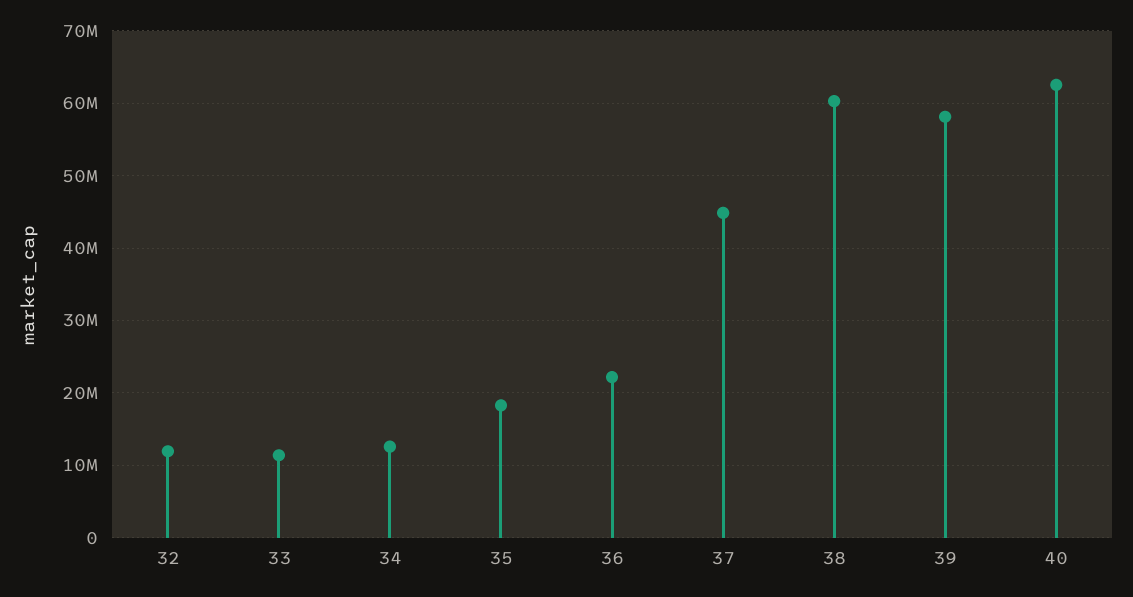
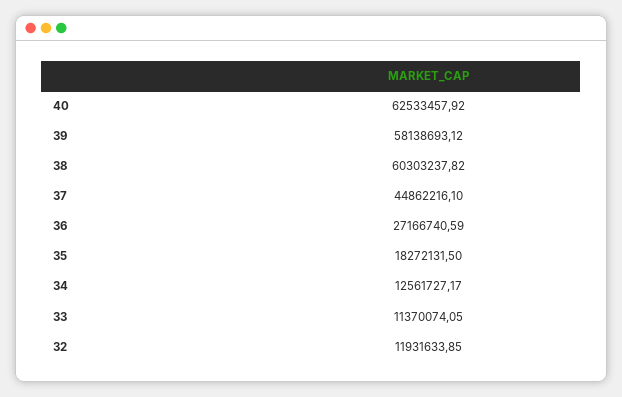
36: 22000000 -> 27166740.59

